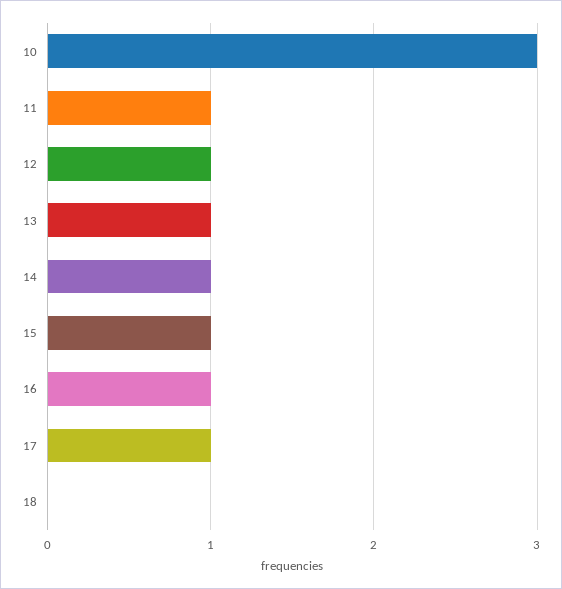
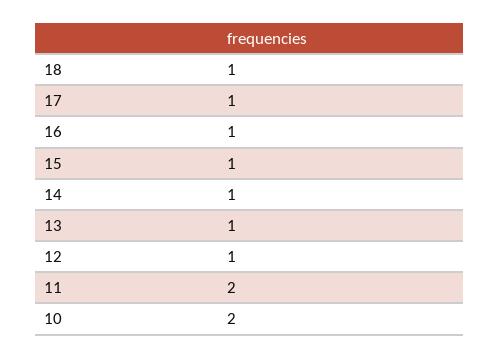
10: 3 -> 2
11: 1 -> 2
18: 0 -> 1

